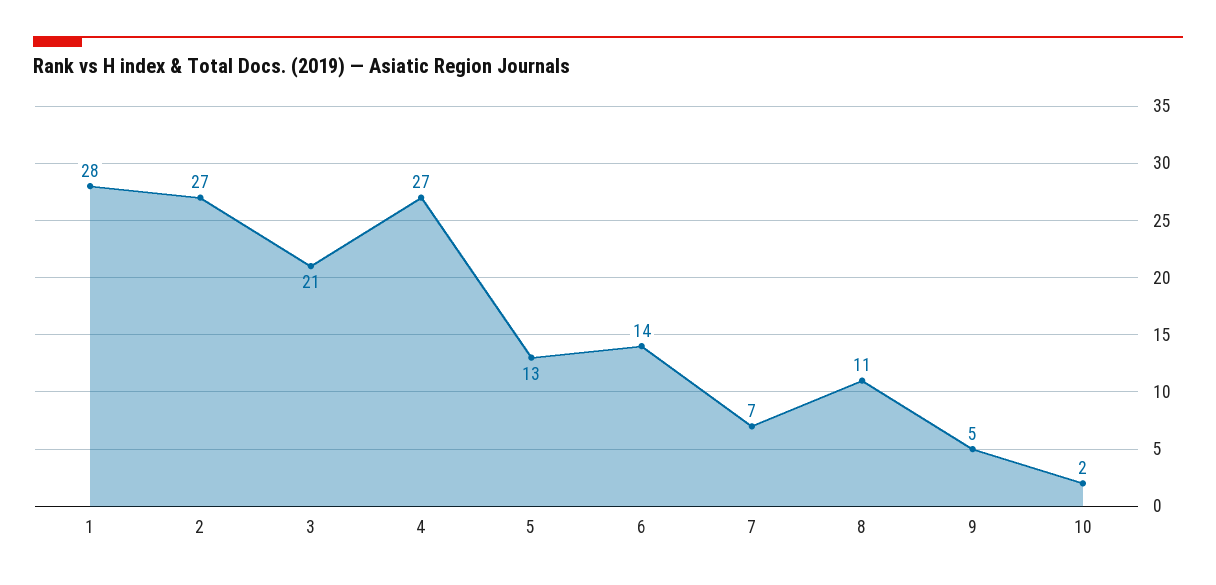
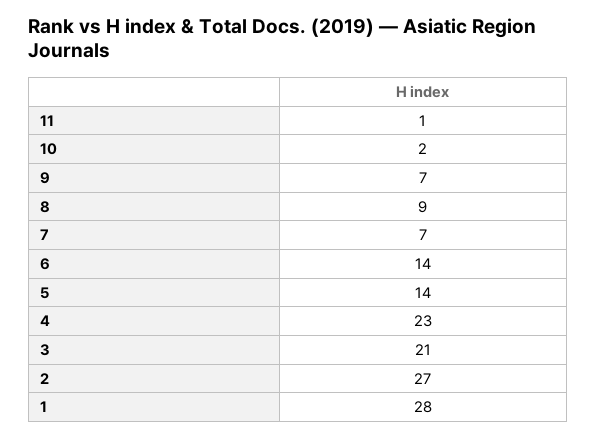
4: 27 -> 23
5: 13 -> 14
8: 11 -> 9
9: 5 -> 7
11: none -> 1

